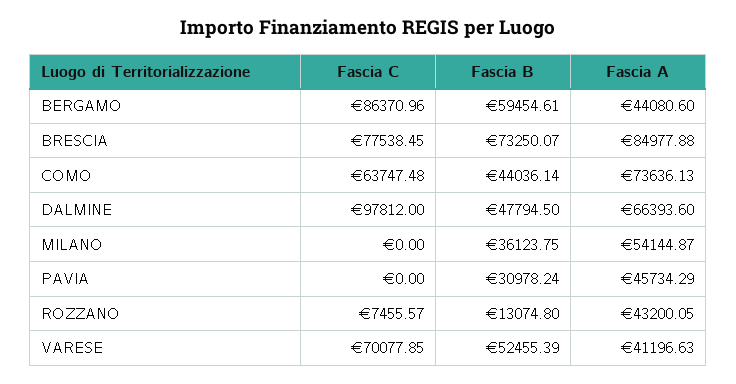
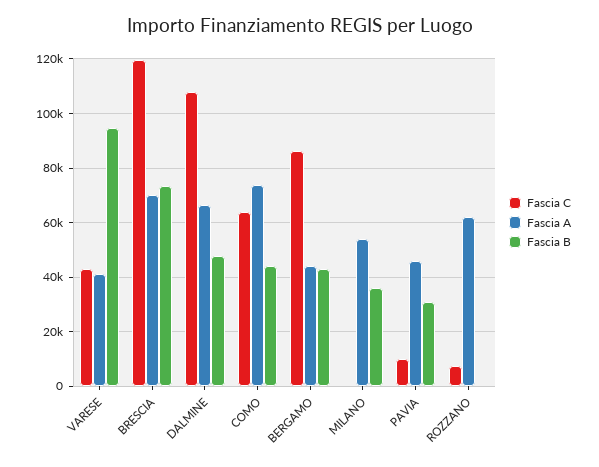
Fascia B, BERGAMO: 59454.61 -> 42500
Fascia C, BRESCIA: 77538.45 -> 120000
Fascia A, BRESCIA: 84977.88 -> 70000
Fascia C, DALMINE: 97812 -> 107500
Fascia C, PAVIA: 0 -> 10000
Fascia B, ROZZANO: 13074.8 -> 0
Fascia A, ROZZANO: 43200.05 -> 62500
Fascia C, VARESE: 70077.85 -> 42500
Fascia B, VARESE: 52455.39 -> 95000

